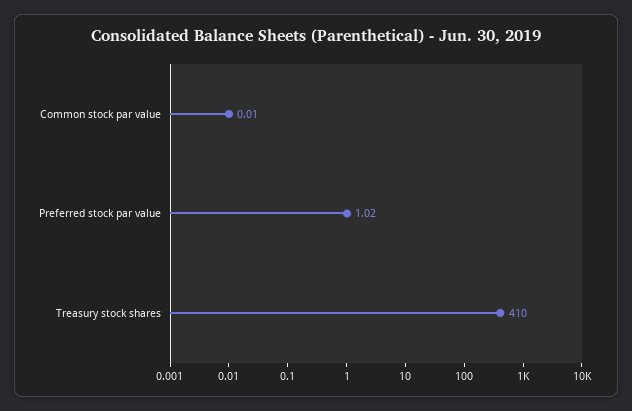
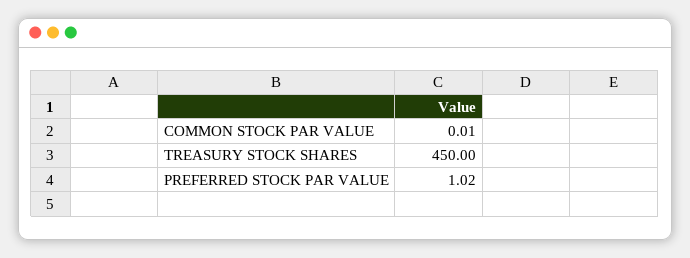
Treasury stock shares: 410 -> 450

